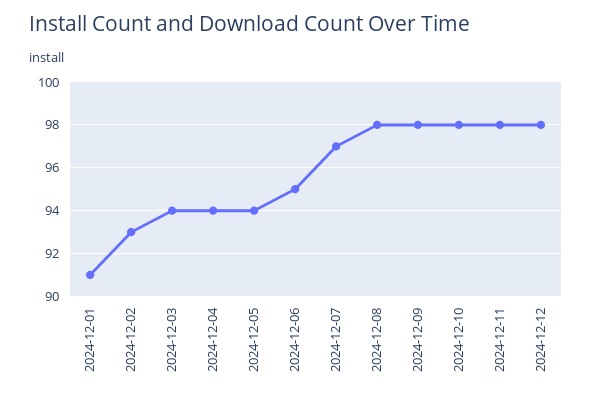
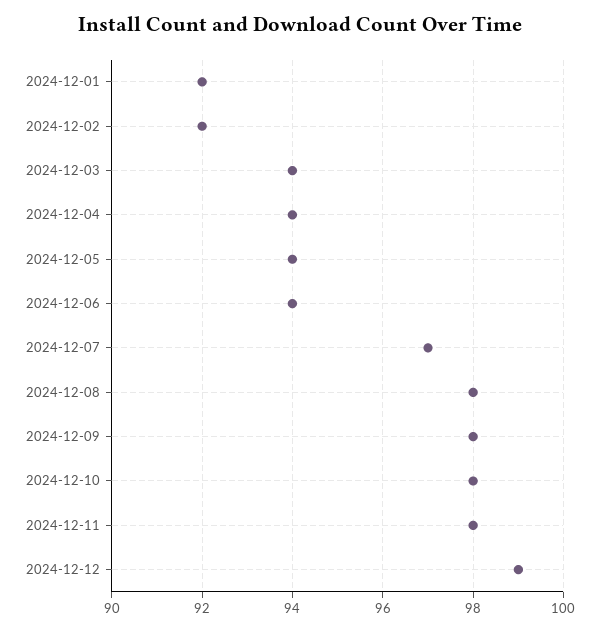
2024-12-01: 91 -> 92
2024-12-02: 93 -> 92
2024-12-06: 95 -> 94
2024-12-12: 98 -> 99

